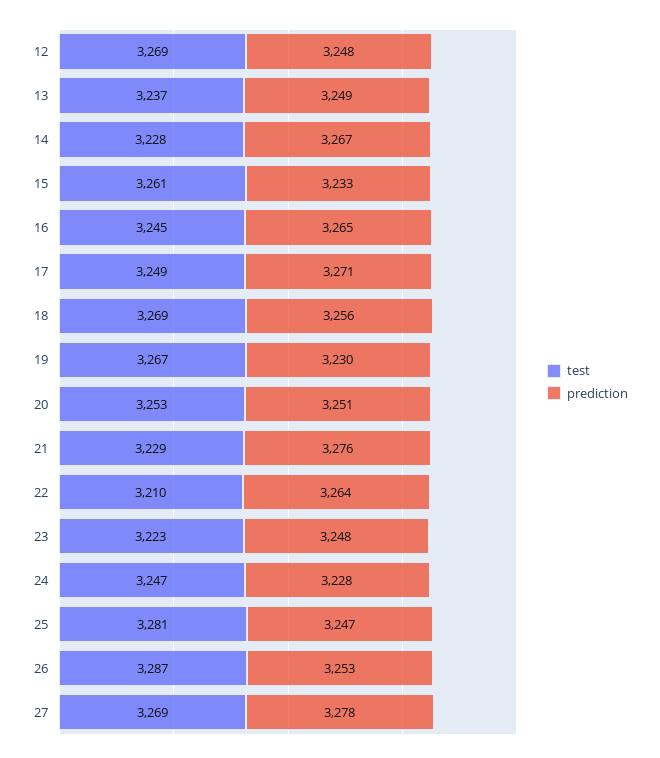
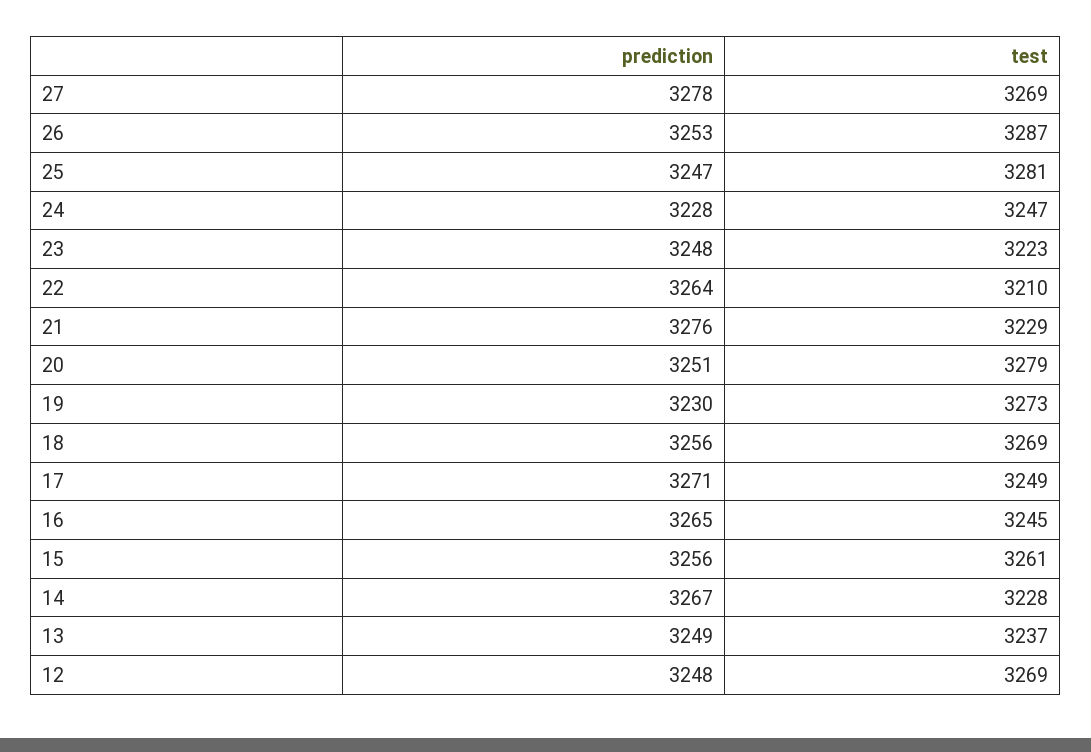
prediction, 15: 3233 -> 3256
test, 19: 3267 -> 3273
test, 20: 3253 -> 3279

